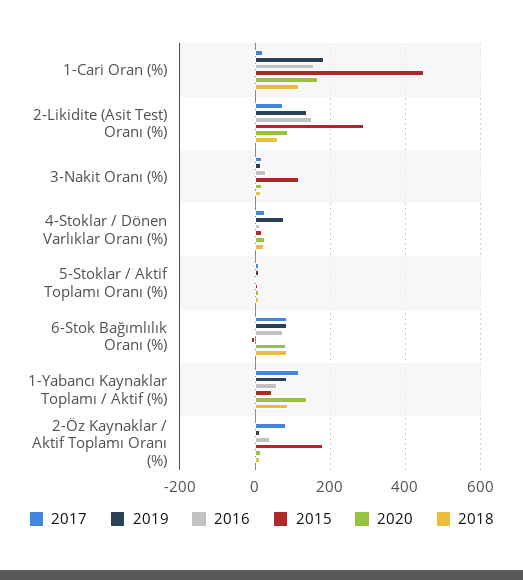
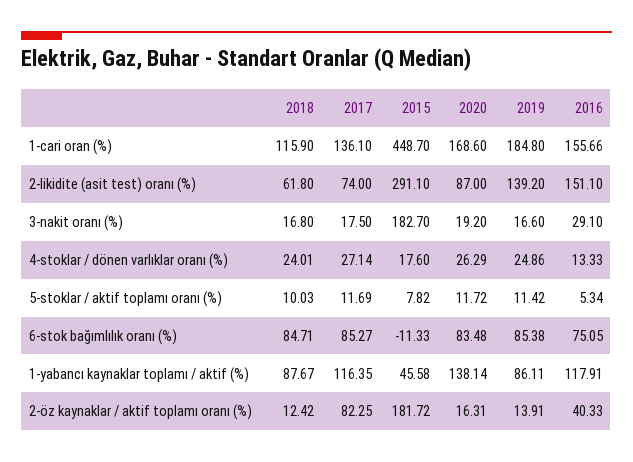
2017, 1-Cari Oran (%): 20 -> 136.1
2015, 3-Nakit Oranı (%): 120 -> 182.7
2019, 4-Stoklar / Dönen Varlıklar Oranı (%): 80 -> 24.86
2016, 1-Yabancı Kaynaklar Toplamı / Aktif (%): 60 -> 117.91

